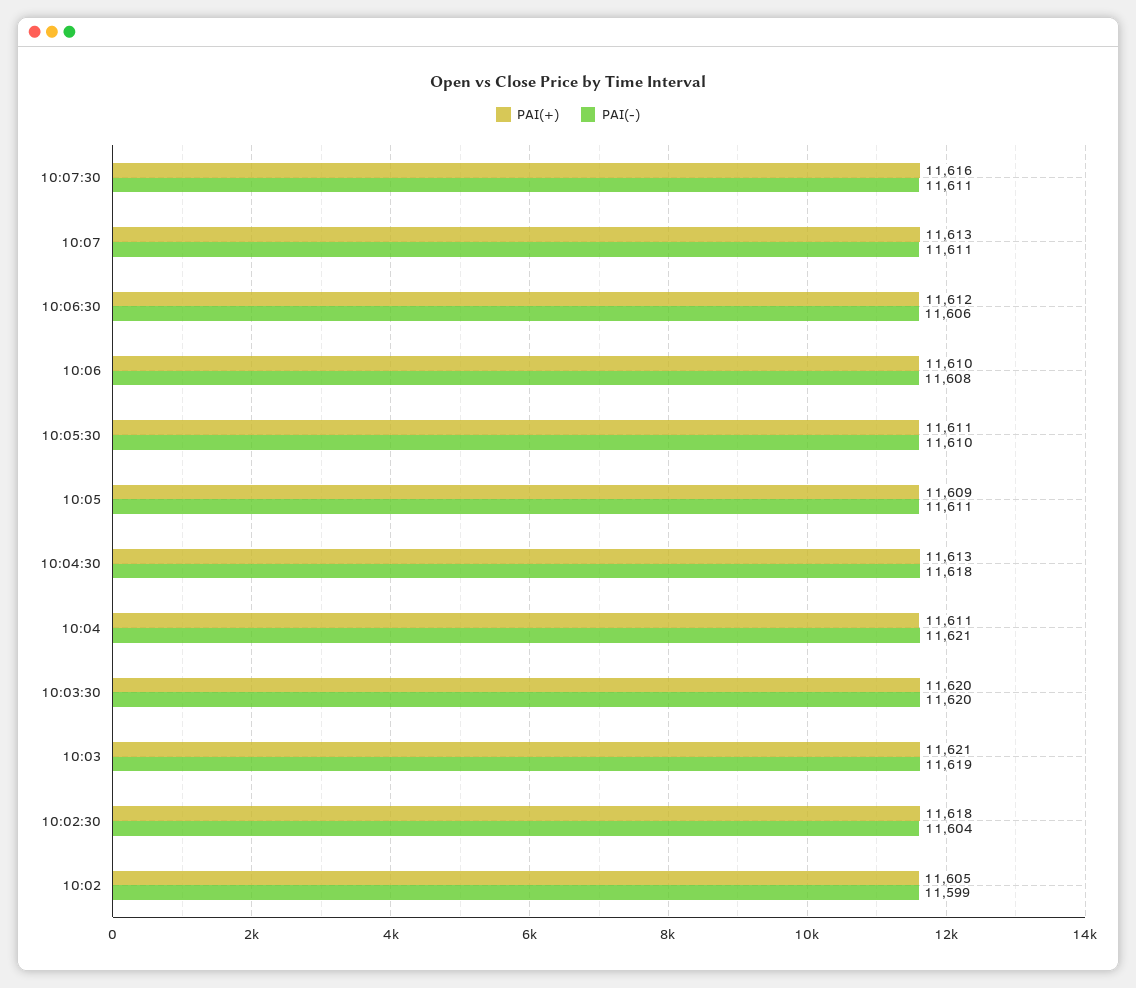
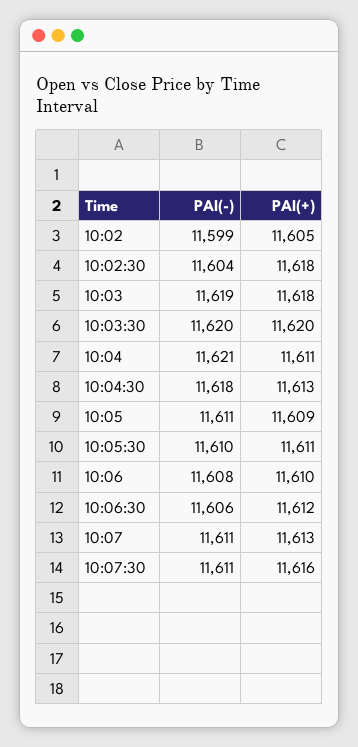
PAI(+), 10:03: 11621 -> 11618

